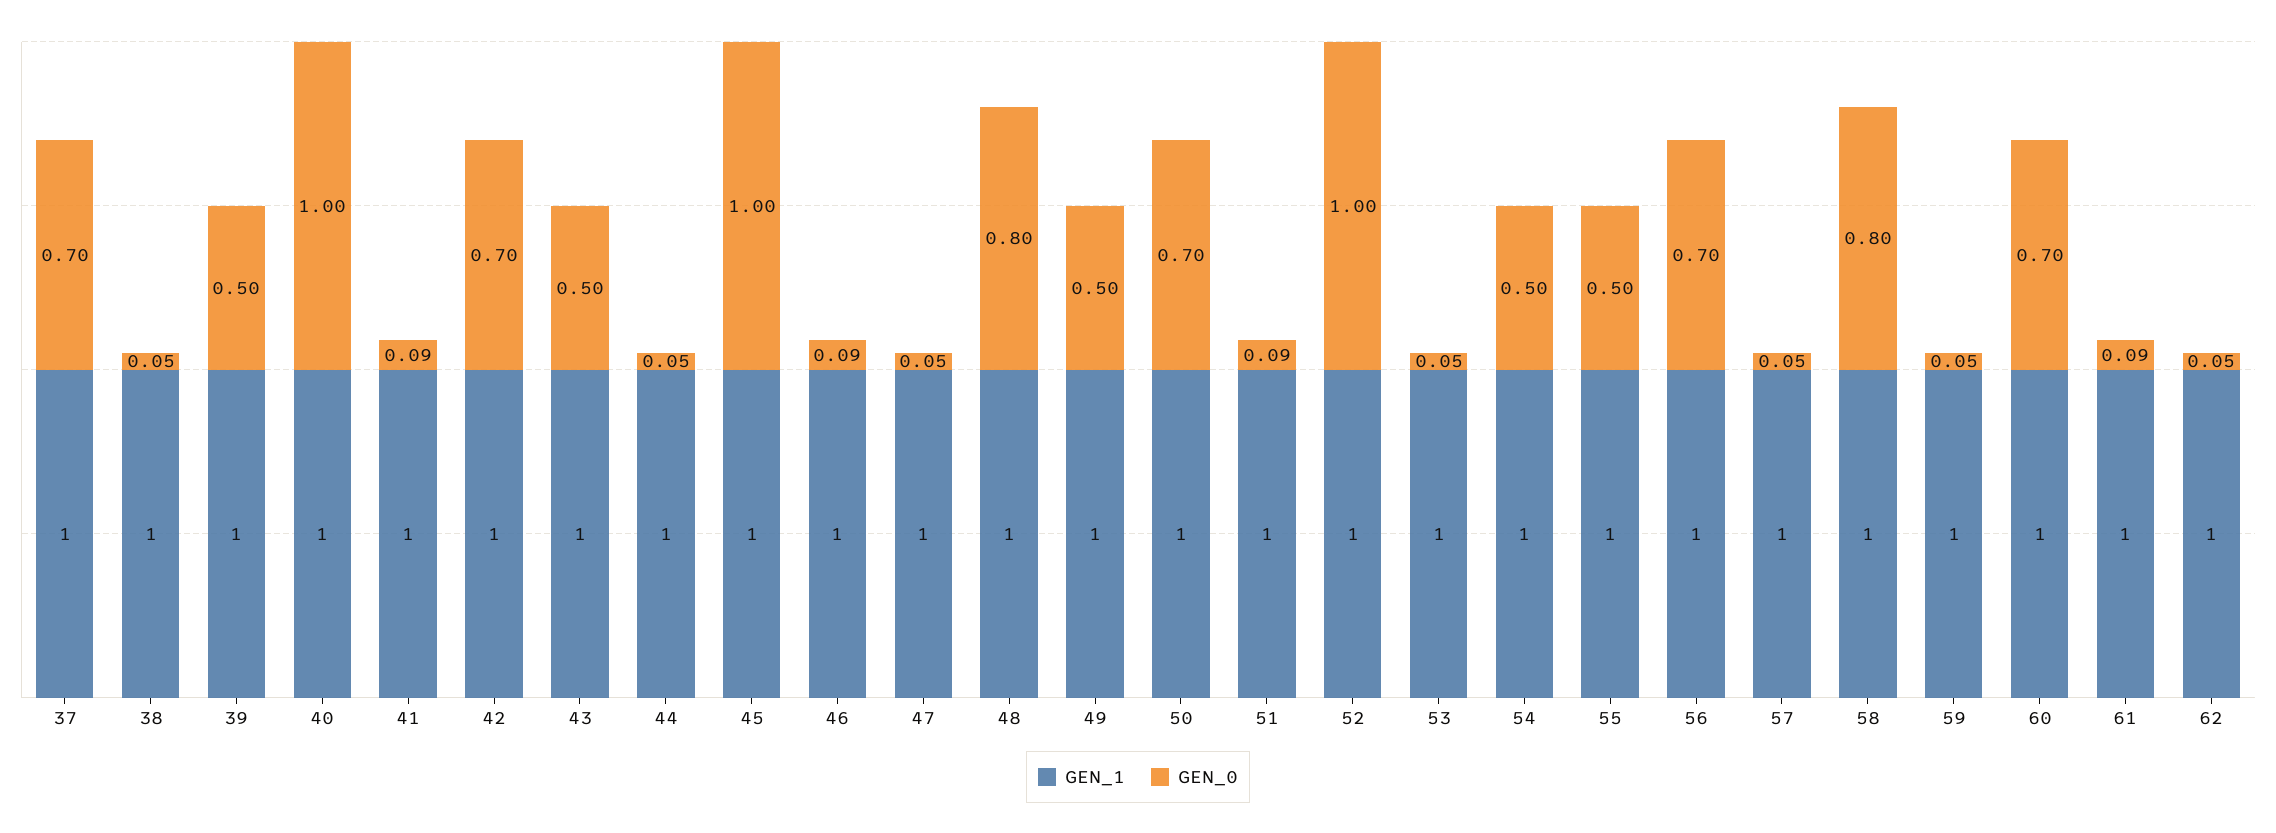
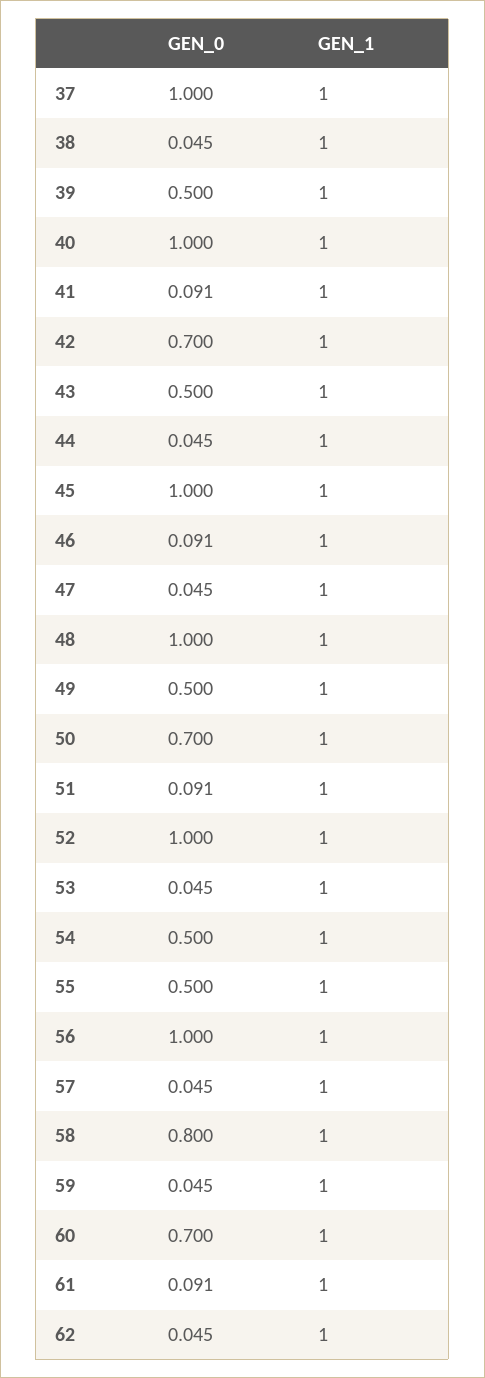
GEN_0, 37: 0.7 -> 1
GEN_0, 48: 0.8 -> 1
GEN_0, 56: 0.7 -> 1

